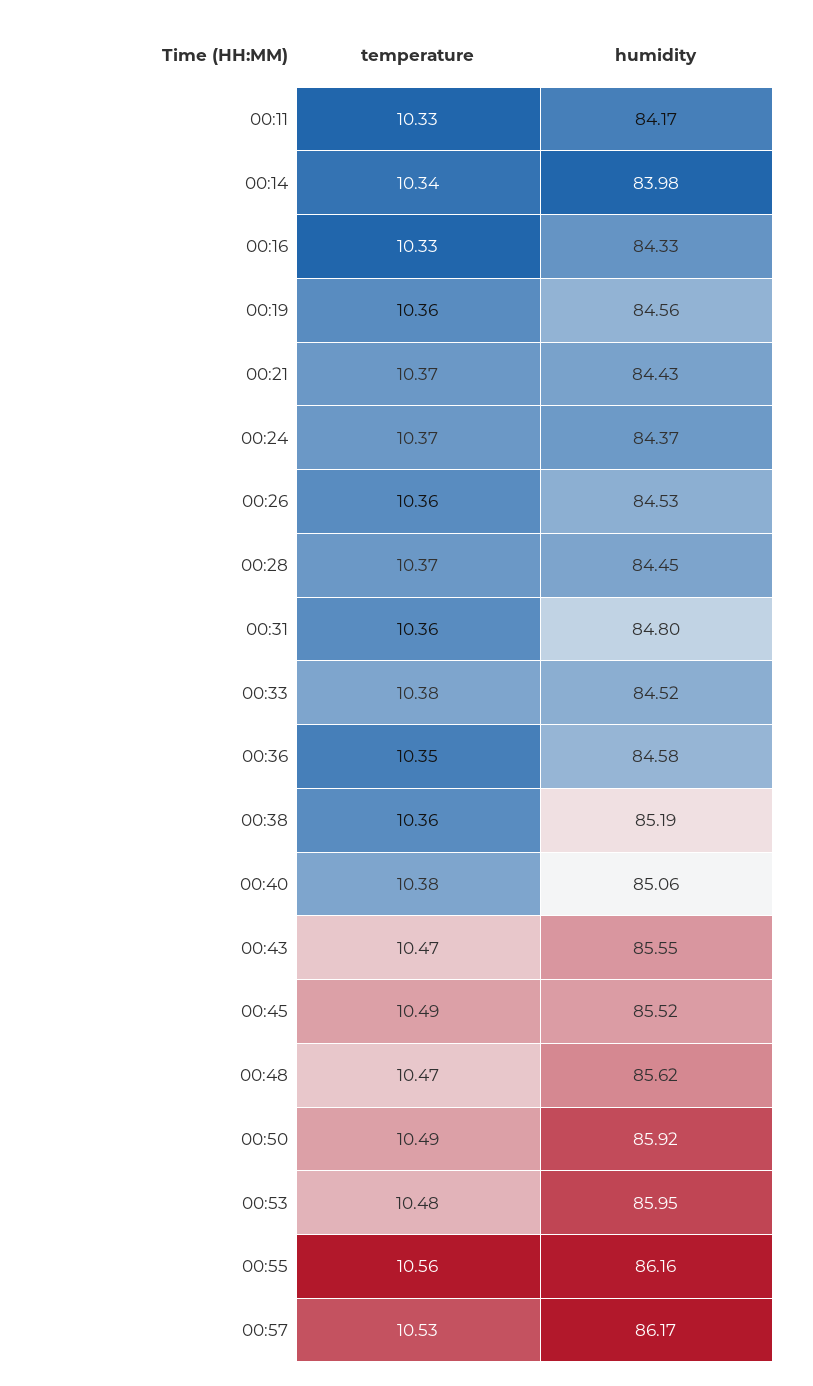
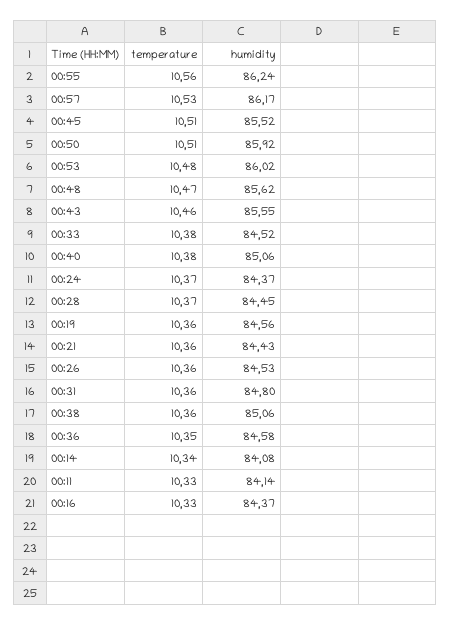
humidity, 00:11: 84.17 -> 84.14
humidity, 00:14: 83.98 -> 84.08
humidity, 00:16: 84.33 -> 84.37
temperature, 00:21: 10.37 -> 10.36
humidity, 00:38: 85.19 -> 85.06
temperature, 00:43: 10.47 -> 10.46
temperature, 00:45: 10.49 -> 10.51
temperature, 00:50: 10.49 -> 10.51
humidity, 00:53: 85.95 -> 86.02
humidity, 00:55: 86.16 -> 86.24

